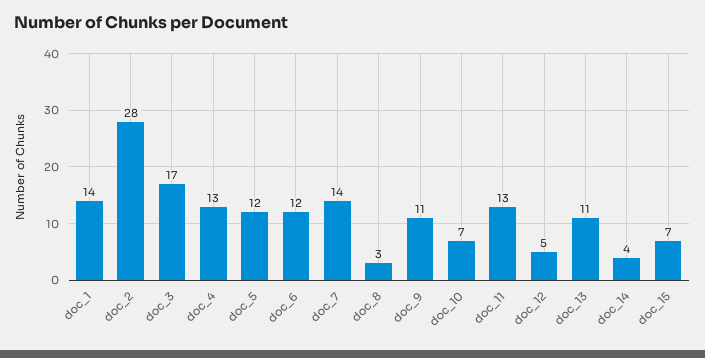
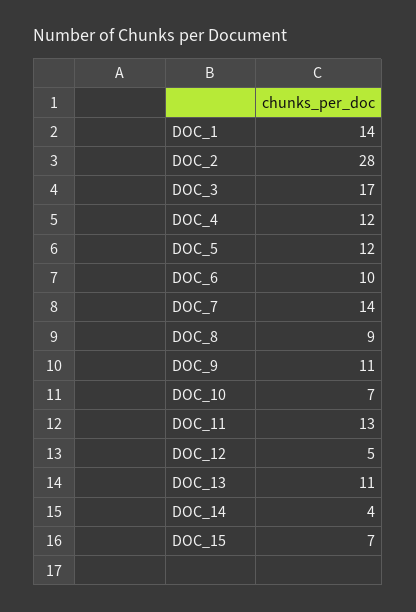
doc_4: 13 -> 12
doc_6: 12 -> 10
doc_8: 3 -> 9

